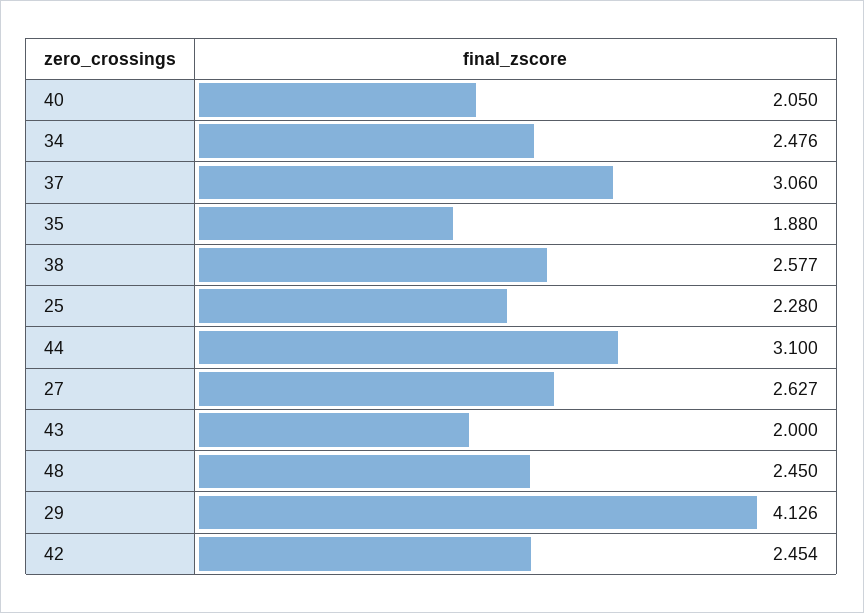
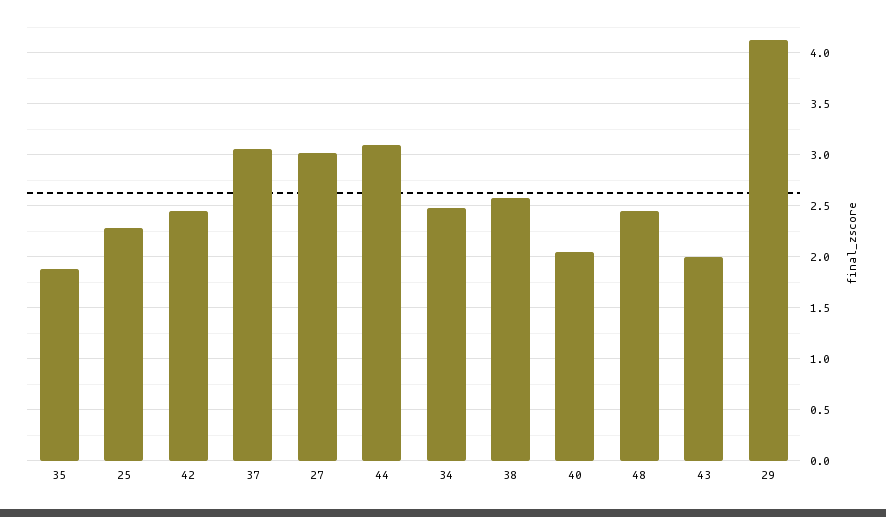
27: 2.627 -> 3

